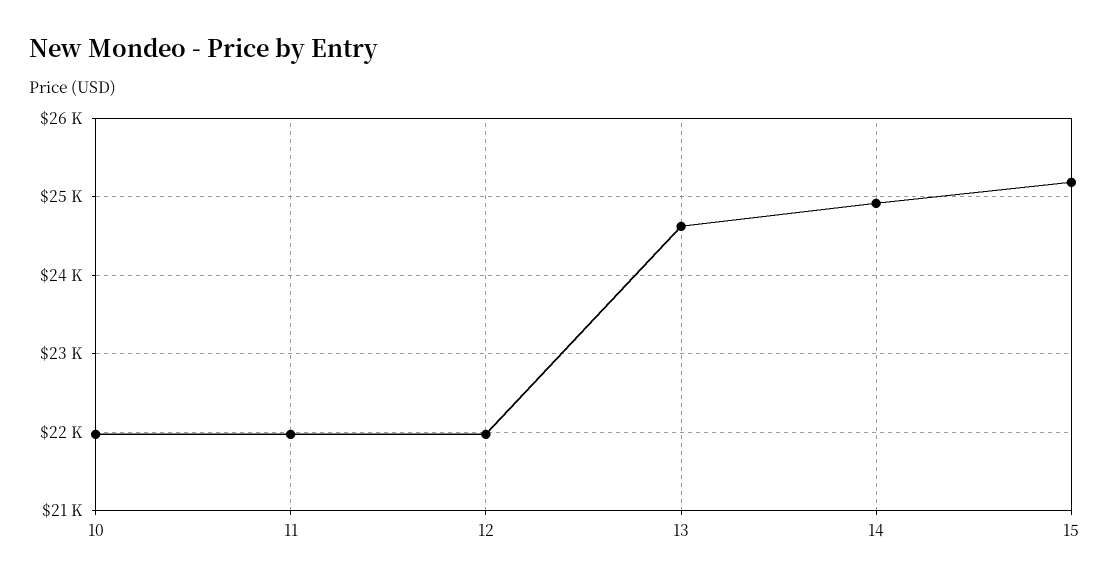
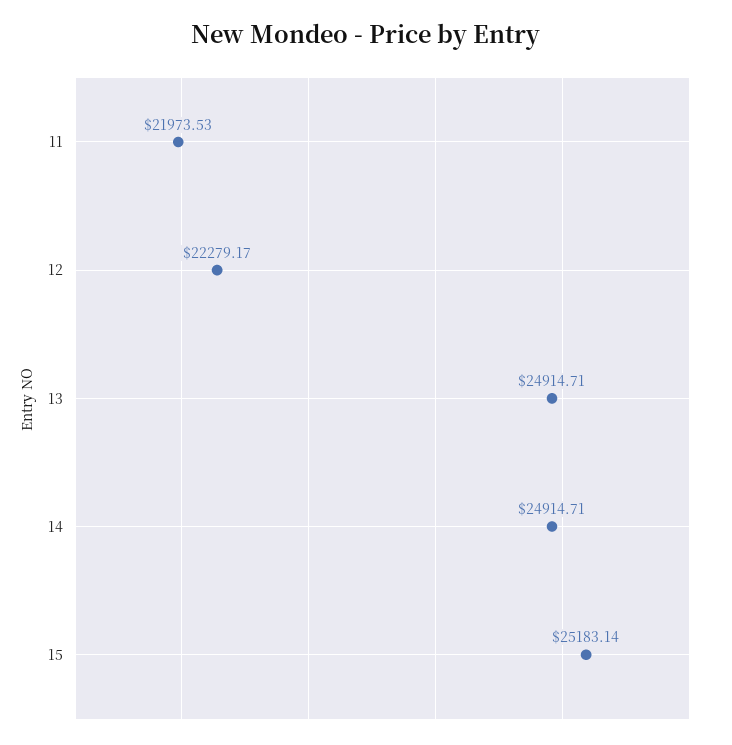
10: 22000 -> none
12: 22000 -> 22279.17
13: 24600 -> 24914.71

